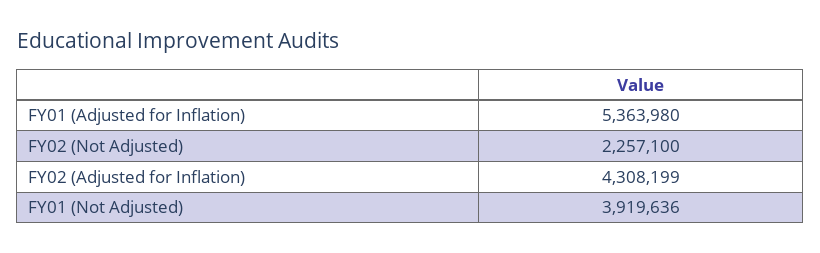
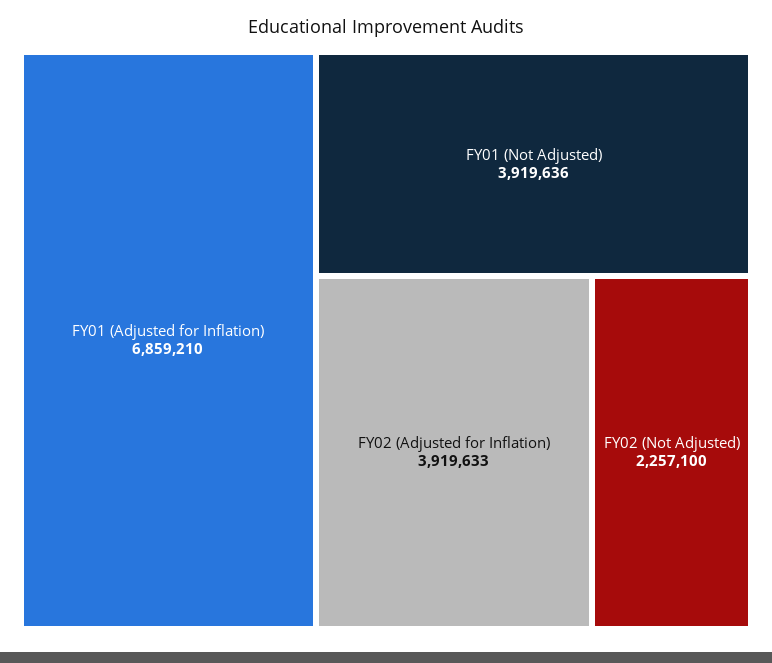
FY01 (Adjusted for Inflation): 5363980 -> 6859210
FY02 (Adjusted for Inflation): 4308199 -> 3919633

